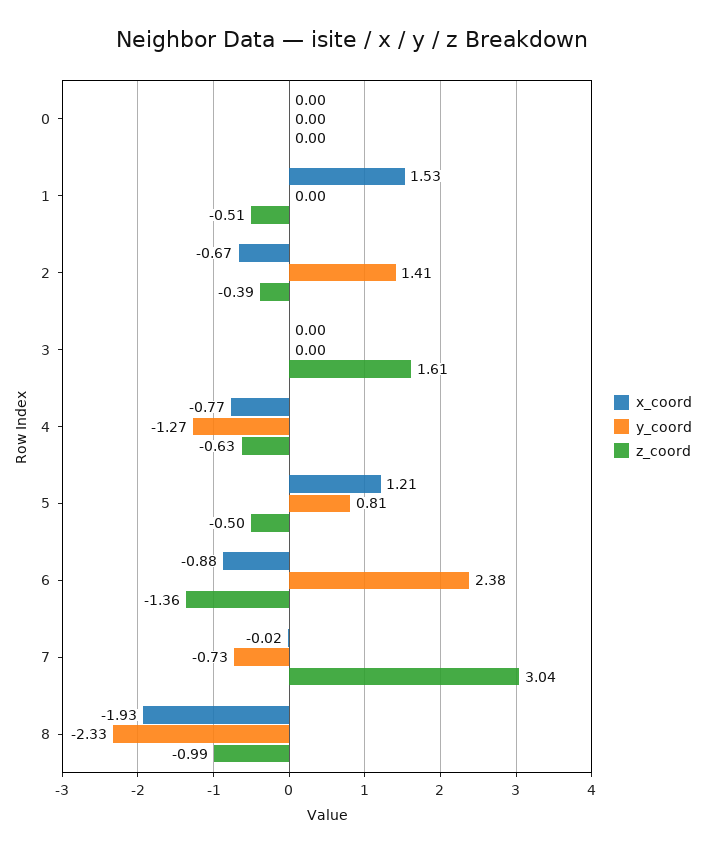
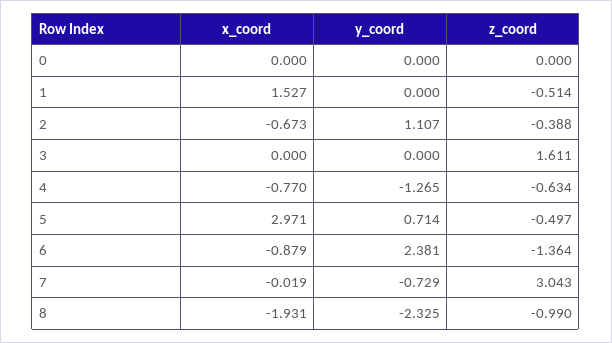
y_coord, 2: 1.41 -> 1.107
x_coord, 5: 1.21 -> 2.971
y_coord, 5: 0.81 -> 0.714

